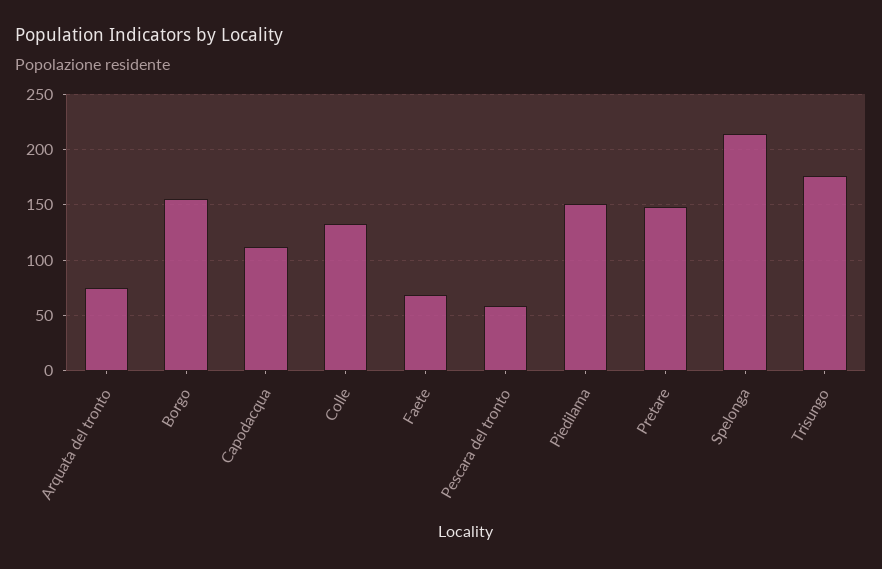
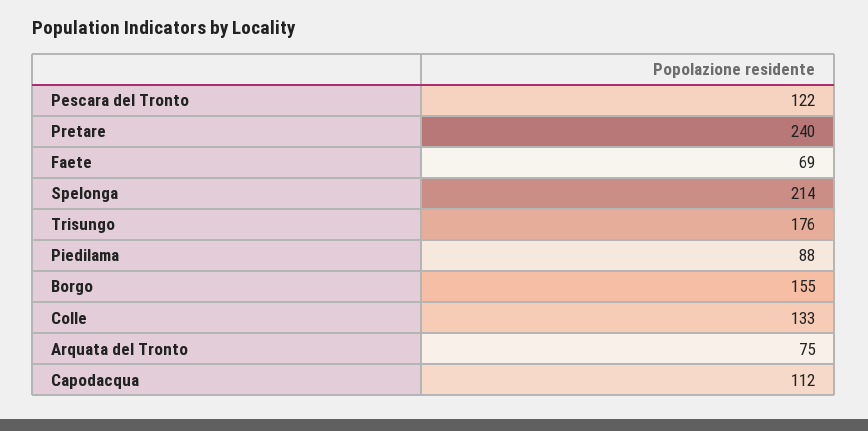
Pescara del tronto: 60 -> 122
Piedilama: 150 -> 88
Pretare: 150 -> 240

